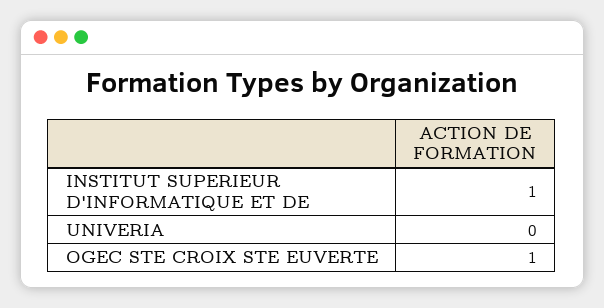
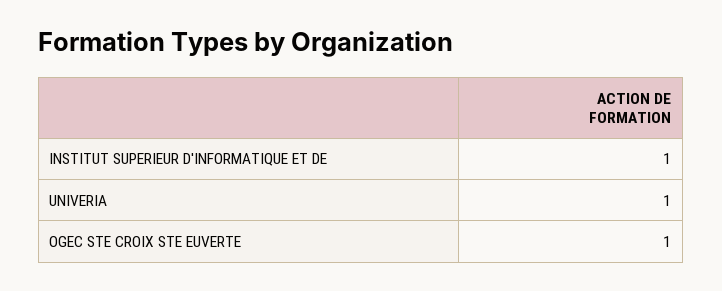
UNIVERIA: 0 -> 1

